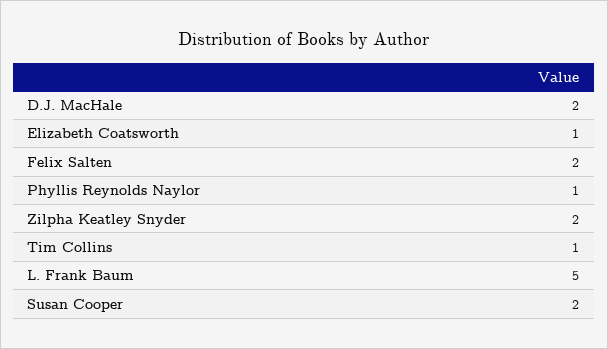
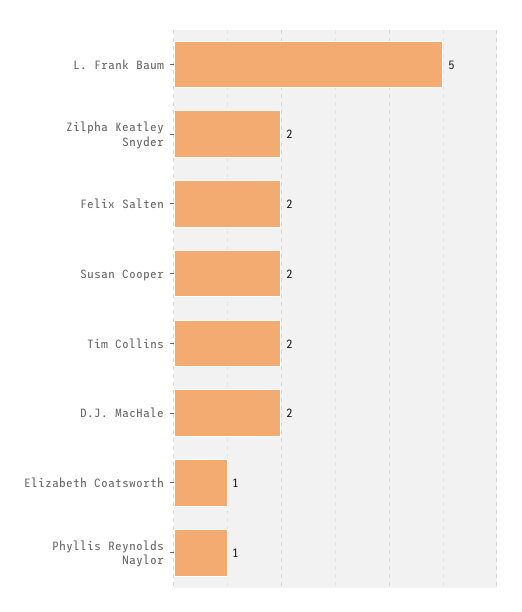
Tim Collins: 1 -> 2

